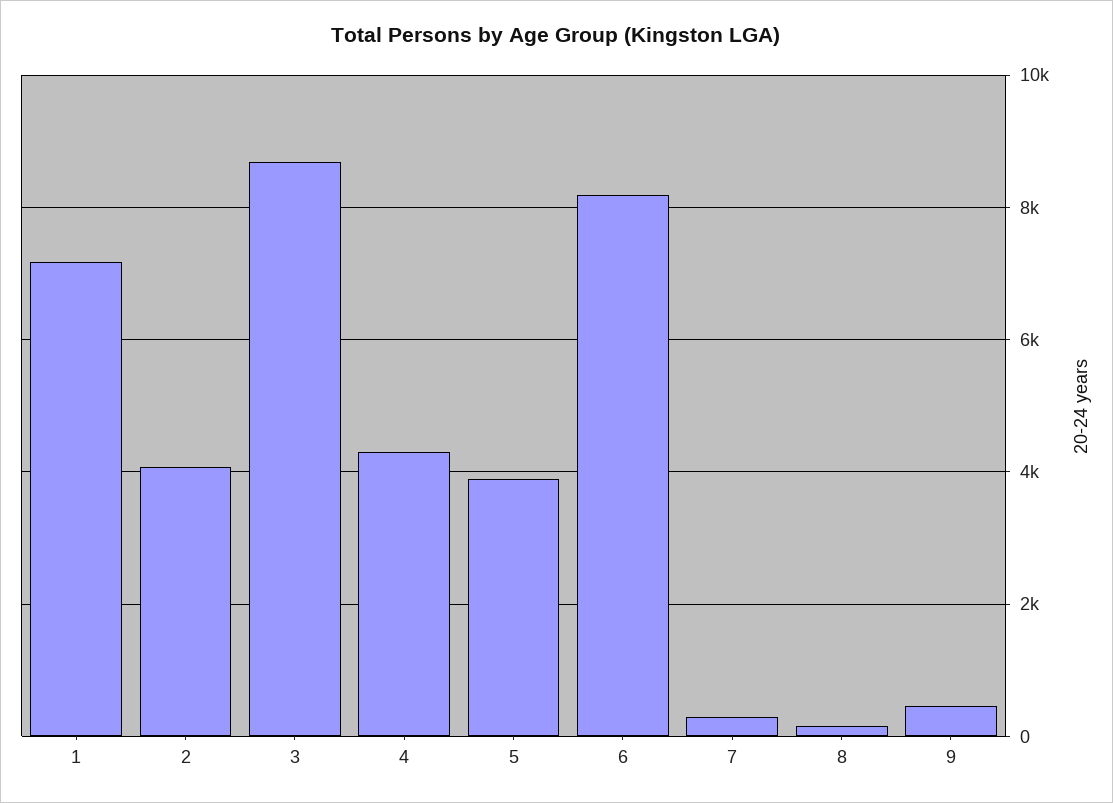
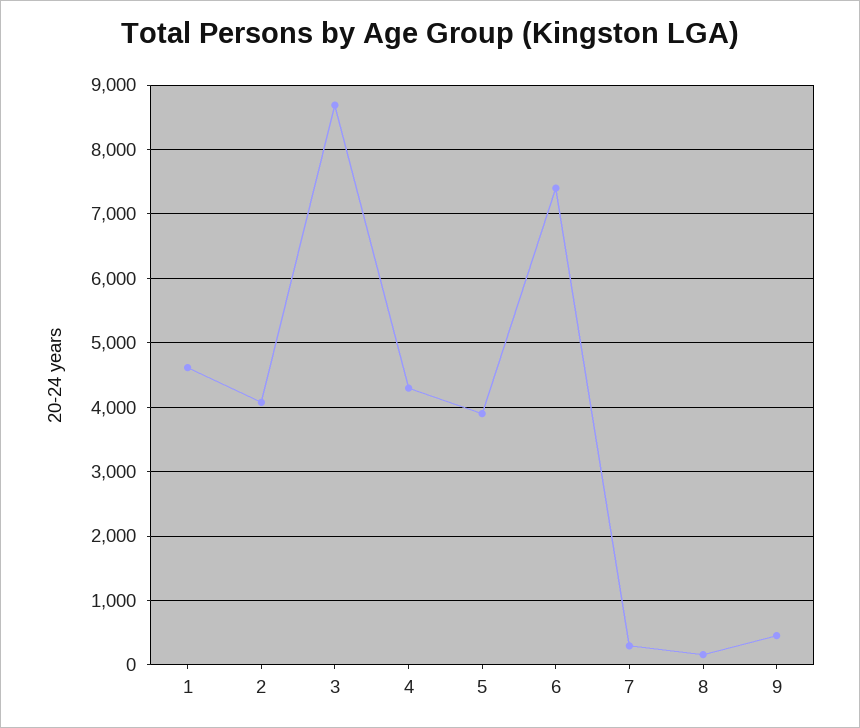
1: 7200 -> 4600
6: 8200 -> 7400

